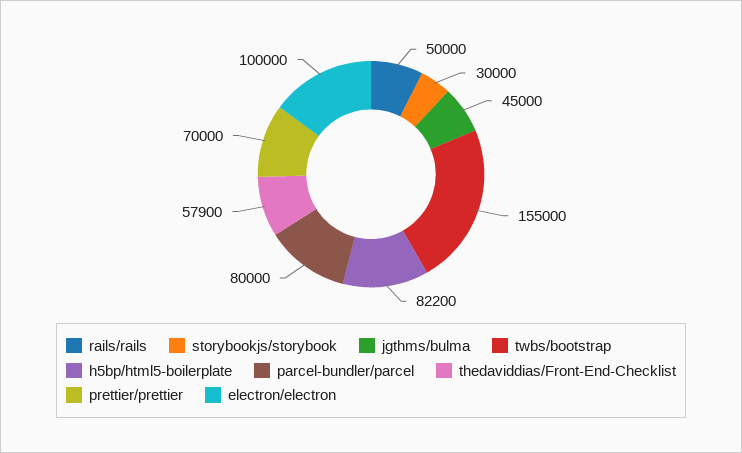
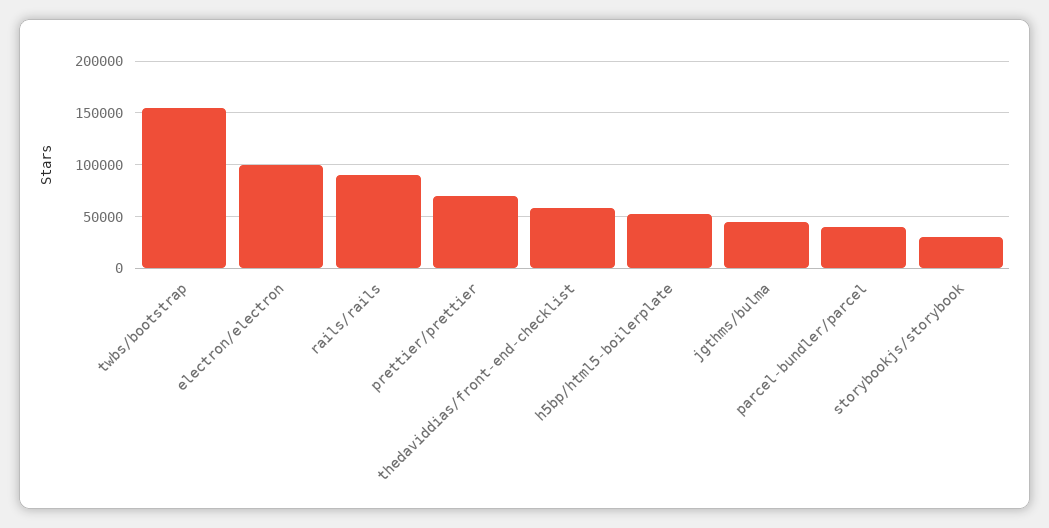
rails/rails: 50000 -> 90000
h5bp/html5-boilerplate: 82200 -> 50000
parcel-bundler/parcel: 80000 -> 40000

